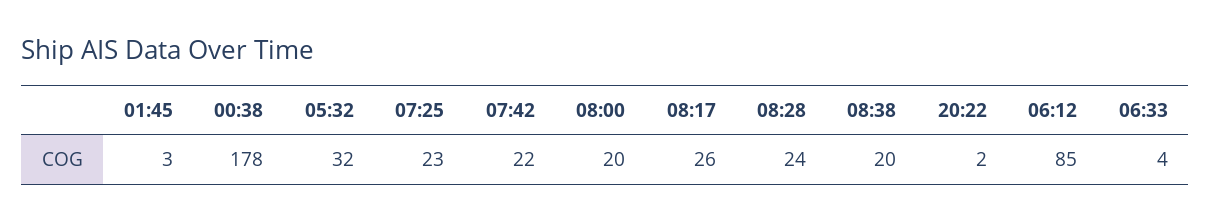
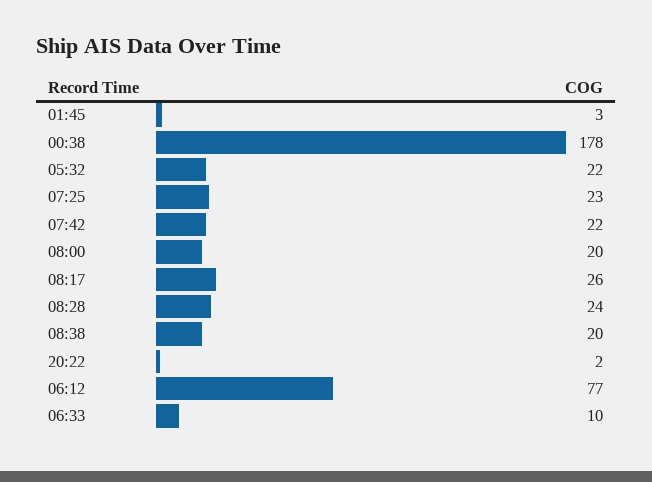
05:32: 32 -> 22
06:12: 85 -> 77
06:33: 4 -> 10

